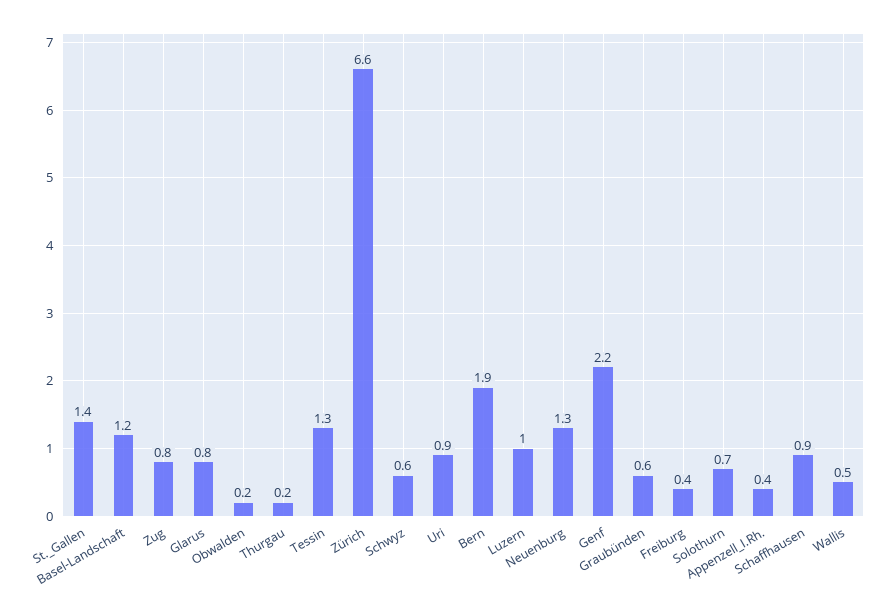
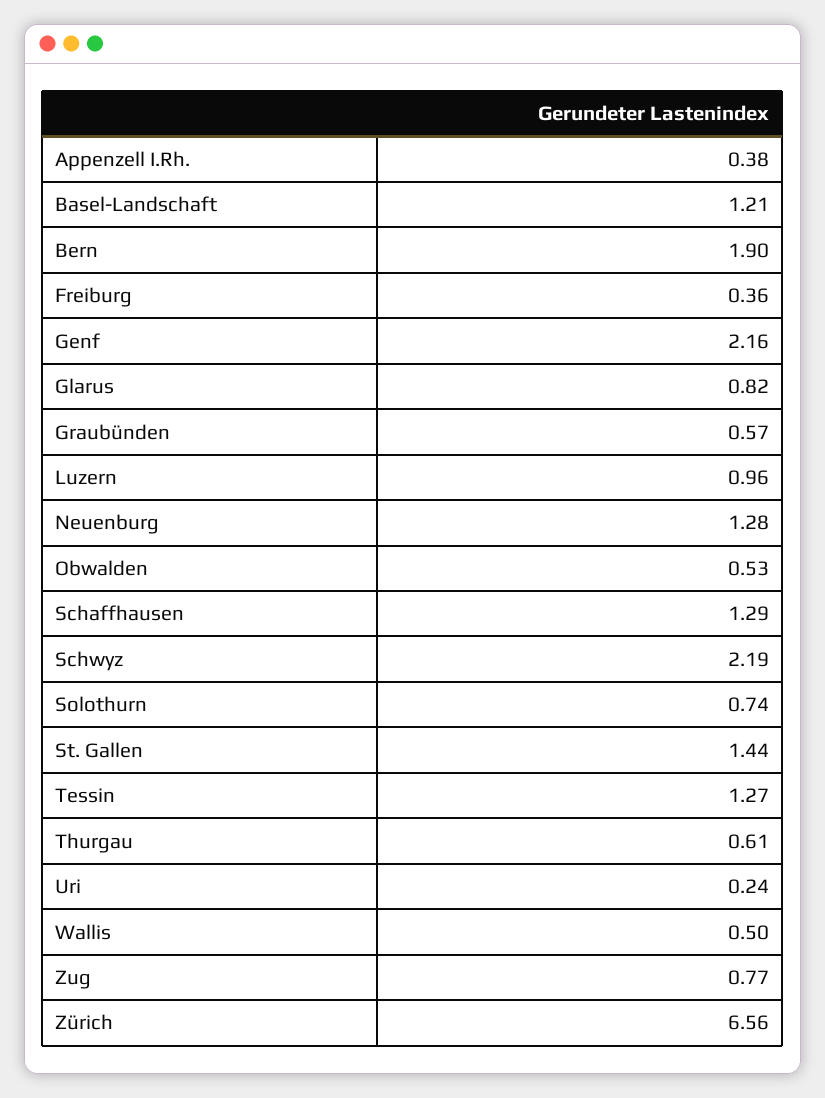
Obwalden: 0.2 -> 0.53
Thurgau: 0.2 -> 0.61
Schwyz: 0.6 -> 2.19
Uri: 0.9 -> 0.24
Schaffhausen: 0.9 -> 1.29

